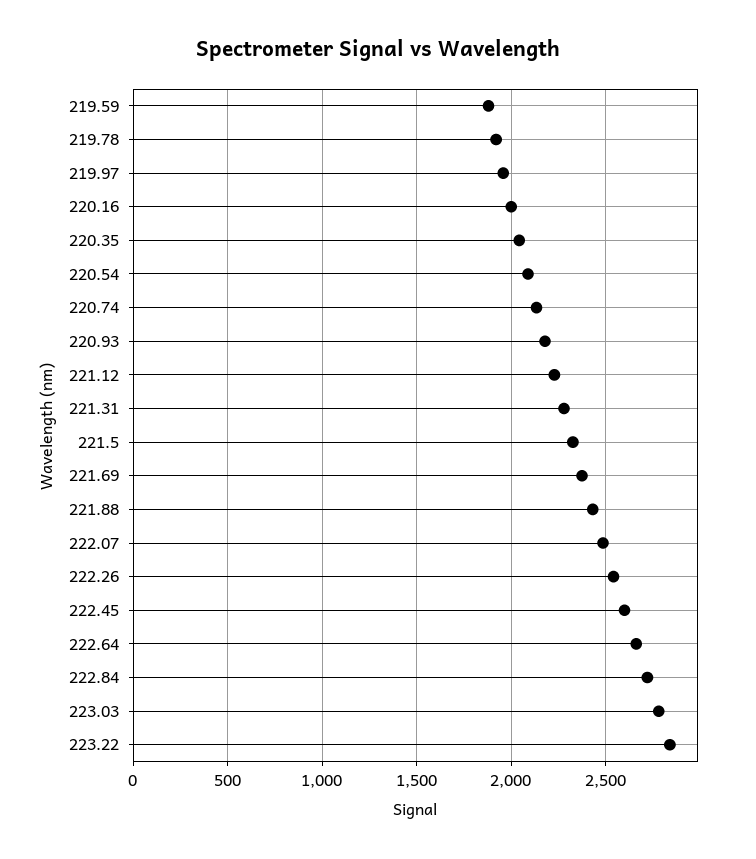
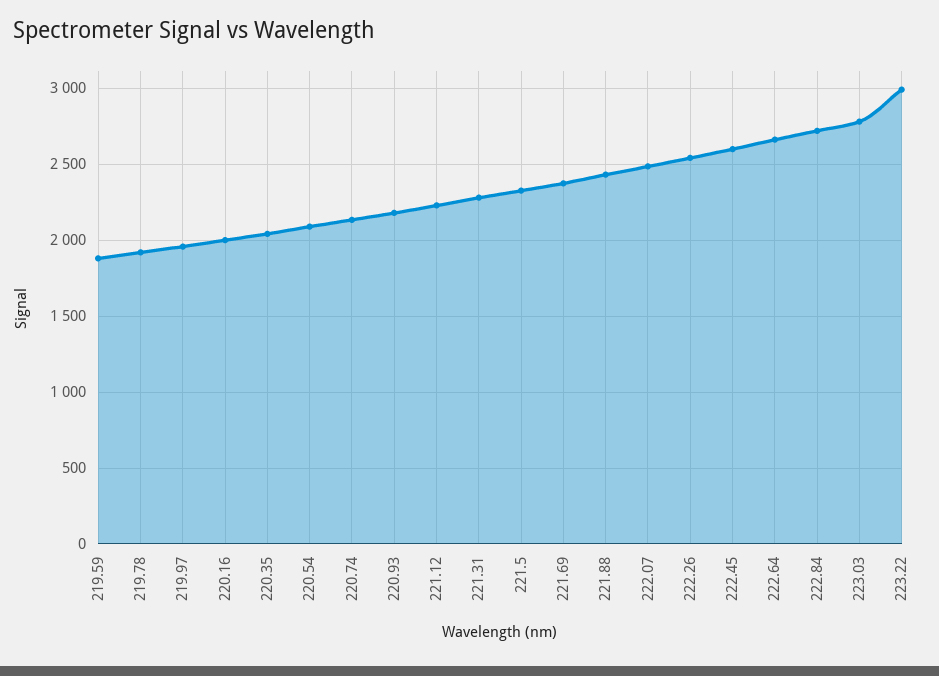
223.22: 2850 -> 3000

